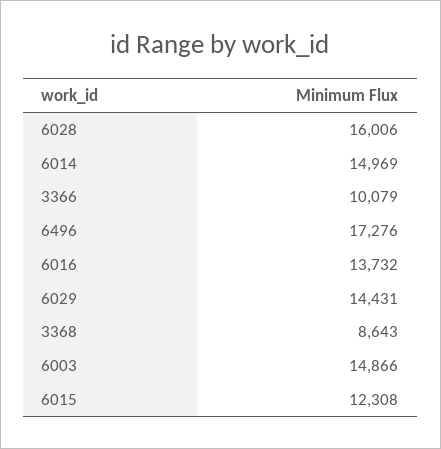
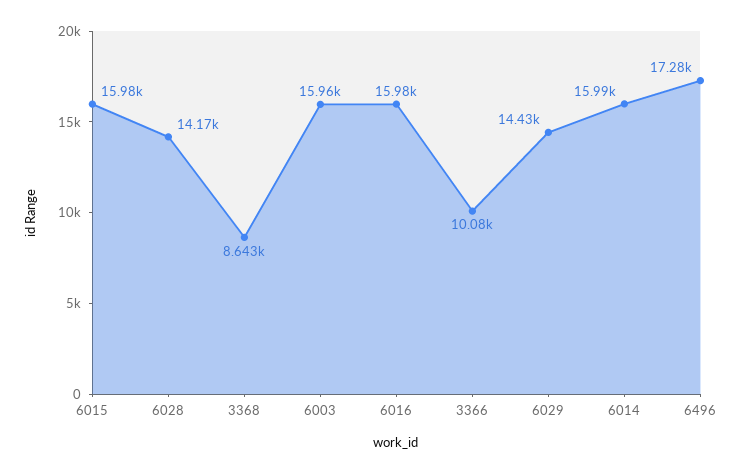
6028: 16006 -> 14170
6014: 14969 -> 15990
6016: 13732 -> 15980
6003: 14866 -> 15960
6015: 12308 -> 15980

